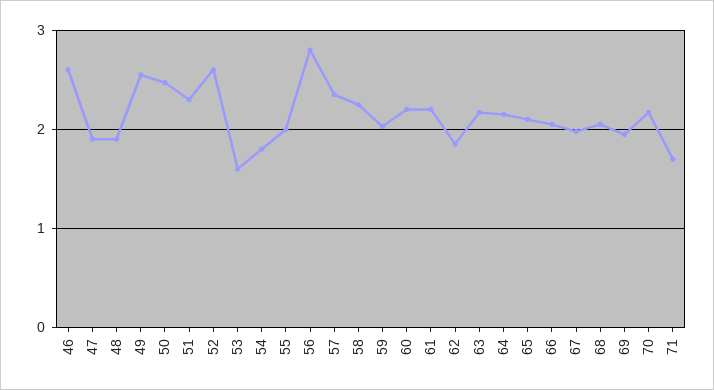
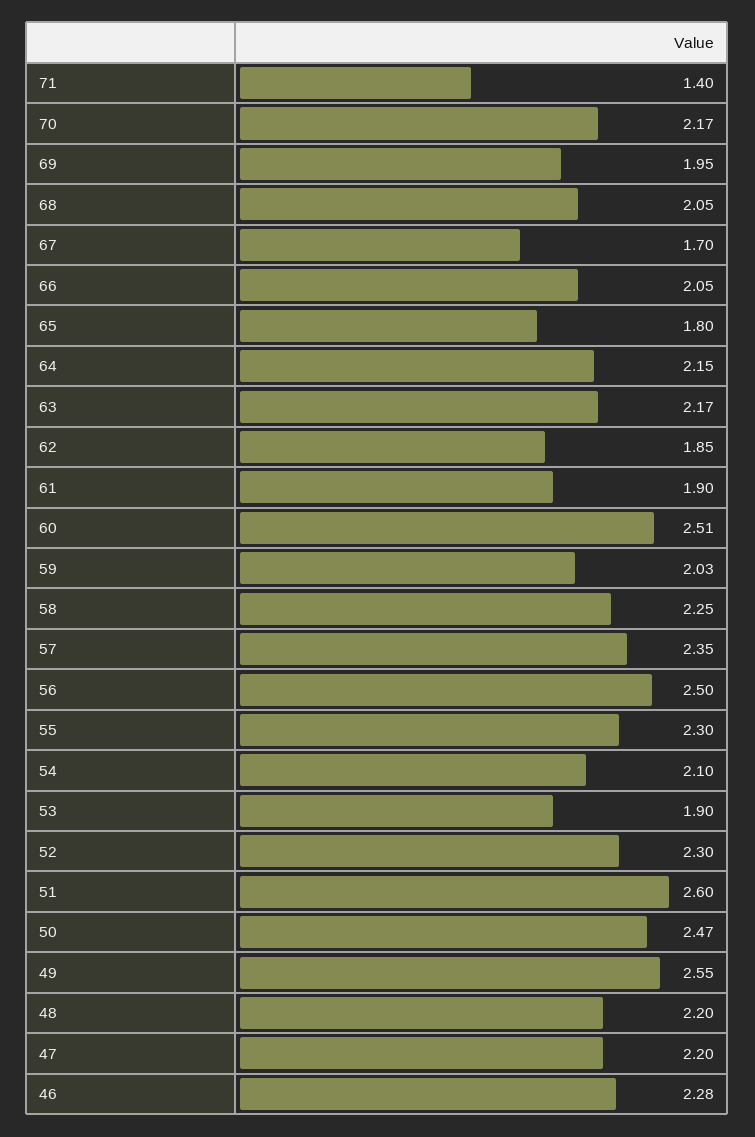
46: 2.6 -> 2.28
47: 1.9 -> 2.2
48: 1.9 -> 2.2
51: 2.3 -> 2.6
52: 2.6 -> 2.3
53: 1.6 -> 1.9
54: 1.8 -> 2.1
55: 2 -> 2.3
56: 2.8 -> 2.5
60: 2.2 -> 2.51
61: 2.2 -> 1.9
65: 2.1 -> 1.8
67: 2 -> 1.7
71: 1.7 -> 1.4

